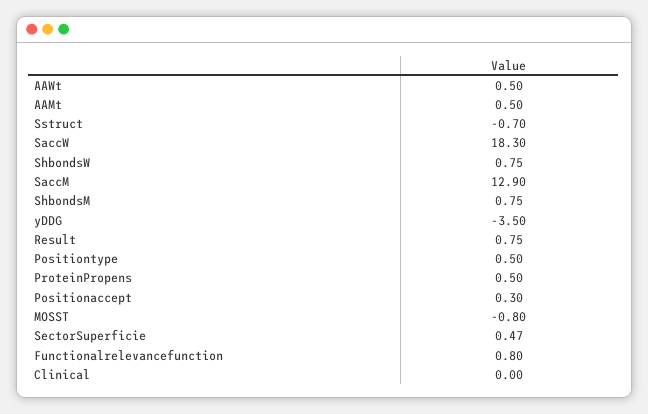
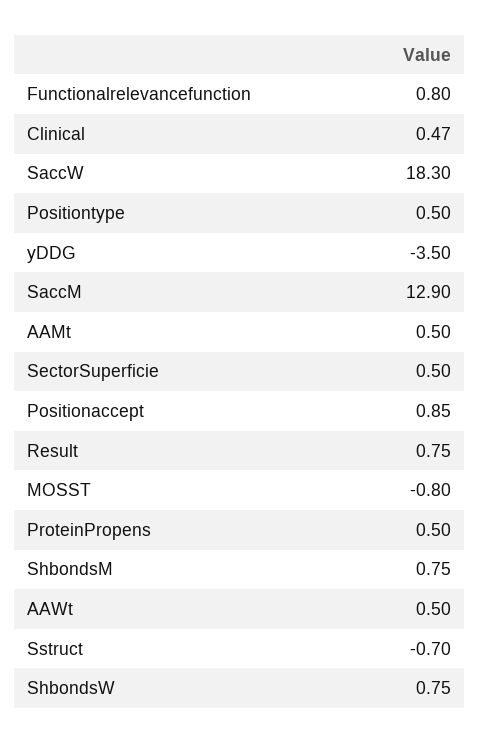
Positionaccept: 0.3 -> 0.85
SectorSuperficie: 0.47 -> 0.5
Clinical: 0 -> 0.47

